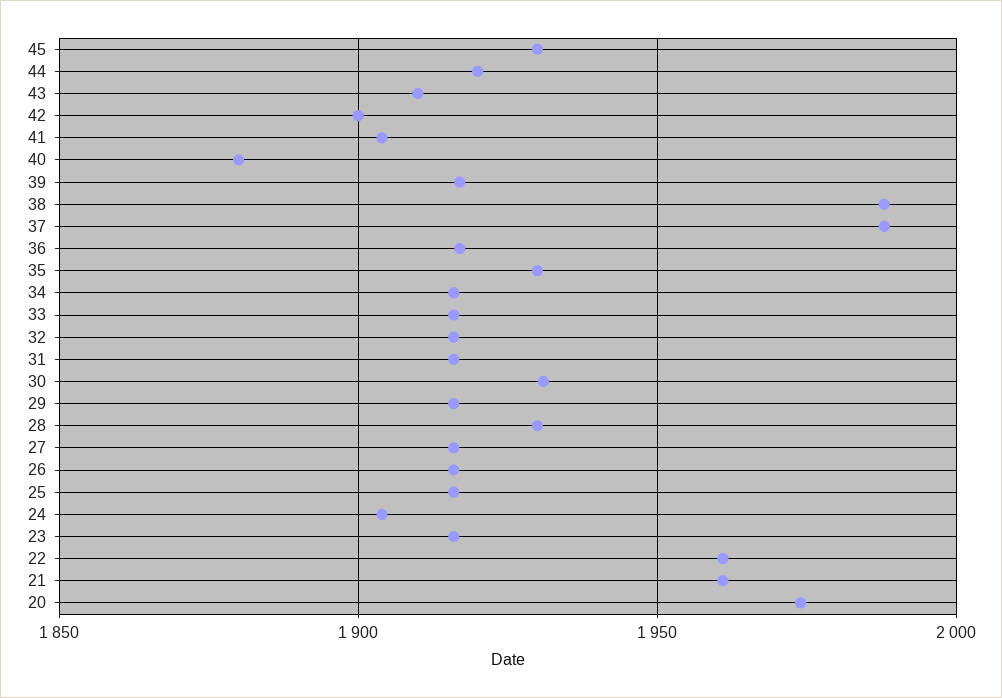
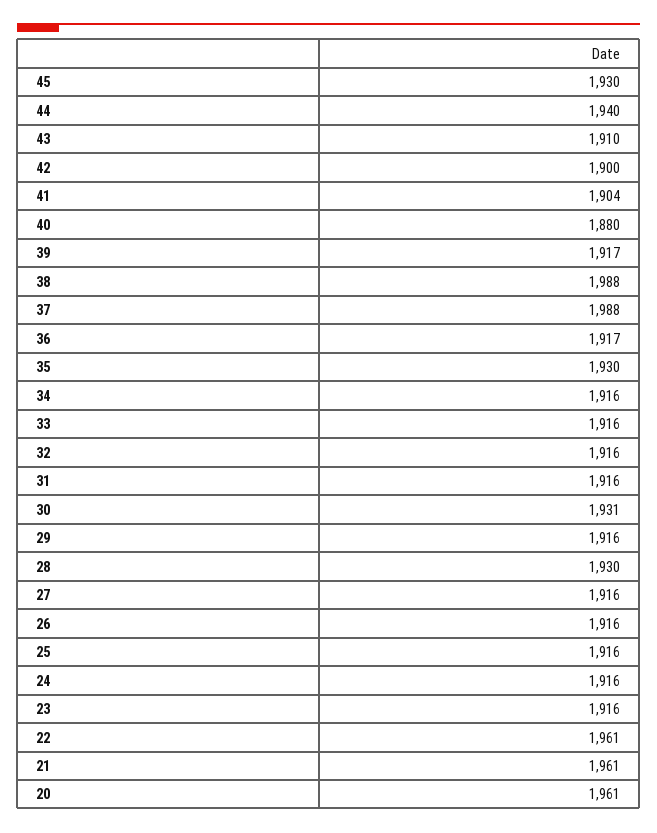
44: 1920 -> 1940
24: 1905 -> 1916
20: 1975 -> 1961

